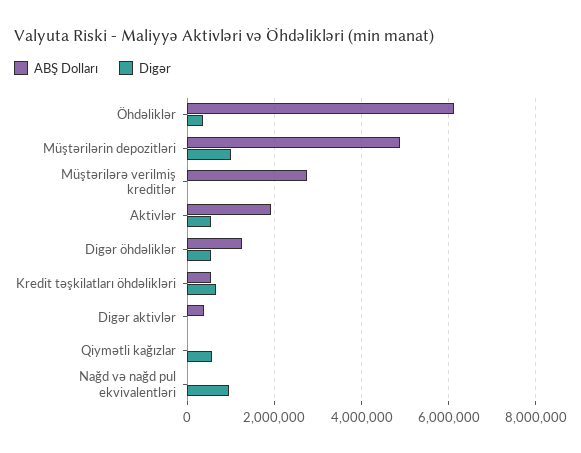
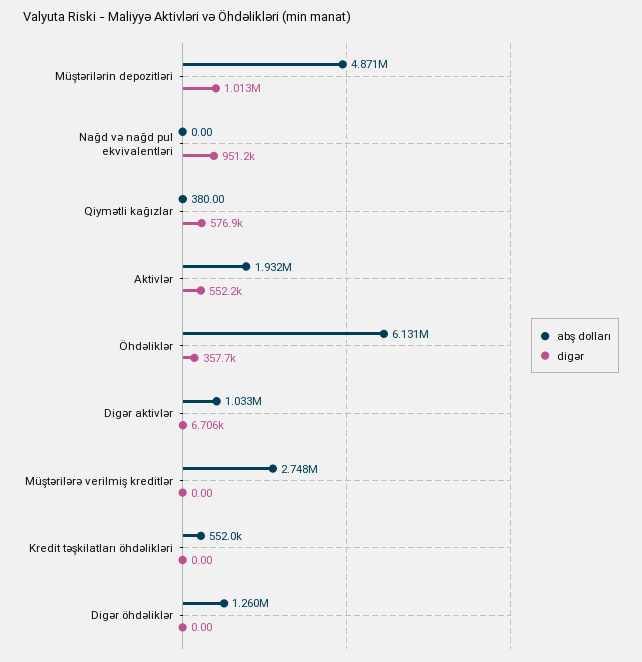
Digər, Digər öhdəliklər: 600000 -> 0
Digər, Kredit təşkilatları öhdəlikləri: 600000 -> 0
ABŞ Dolları, Digər aktivlər: 400000 -> 1033000

